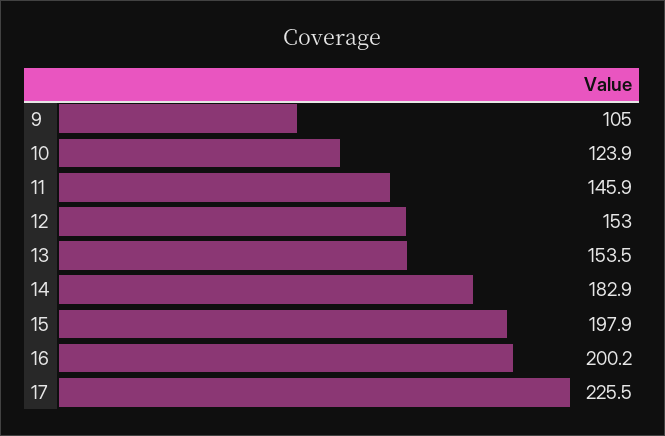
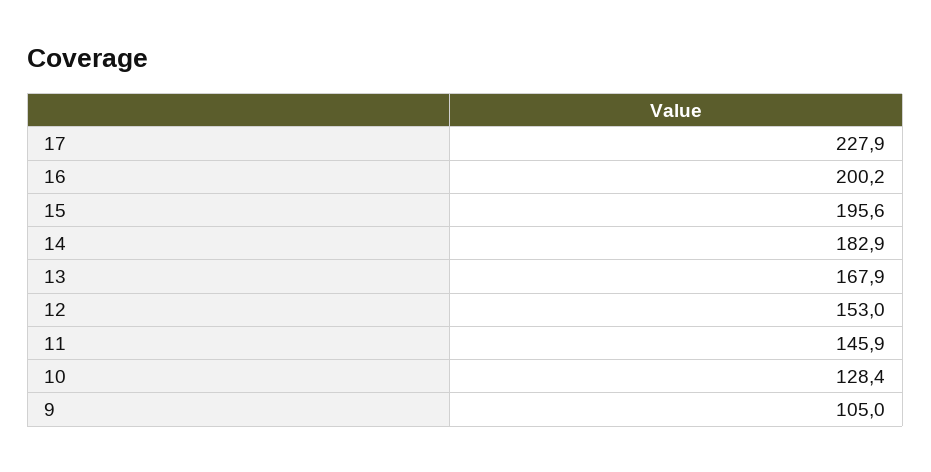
10: 123.9 -> 128.4
13: 153.5 -> 167.9
15: 197.9 -> 195.6
17: 225.5 -> 227.9

